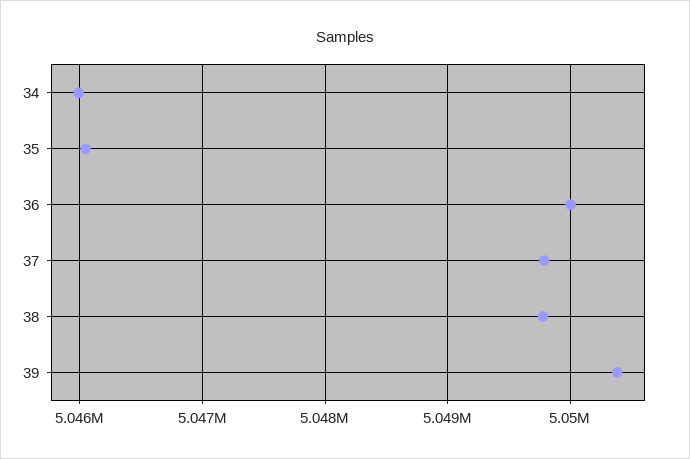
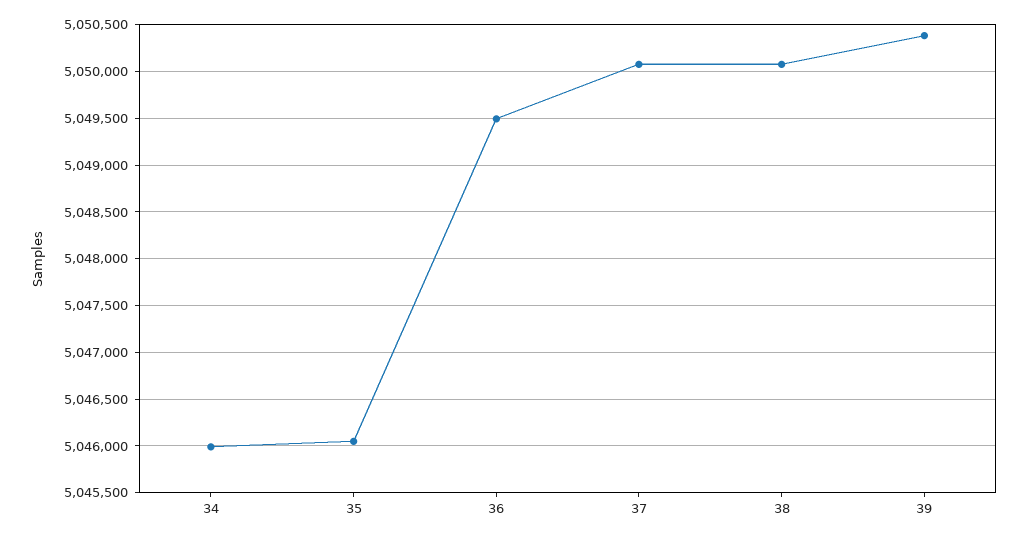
36: 5050000 -> 5049500
37: 5049800 -> 5050100
38: 5049800 -> 5050100

